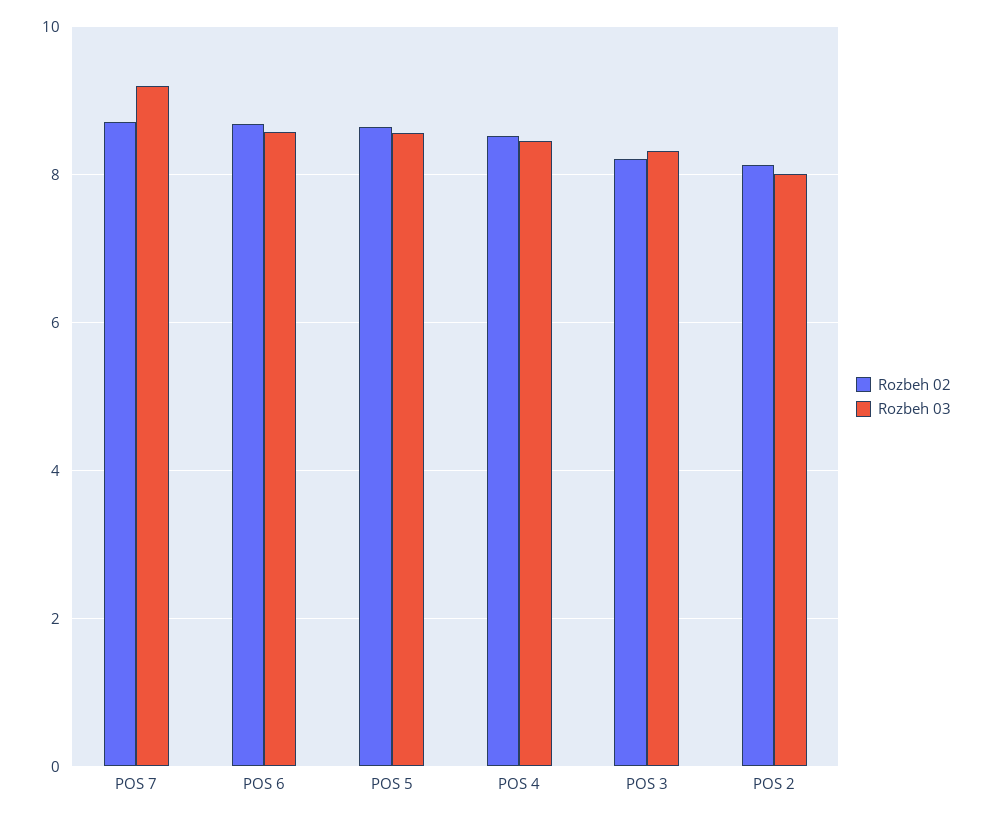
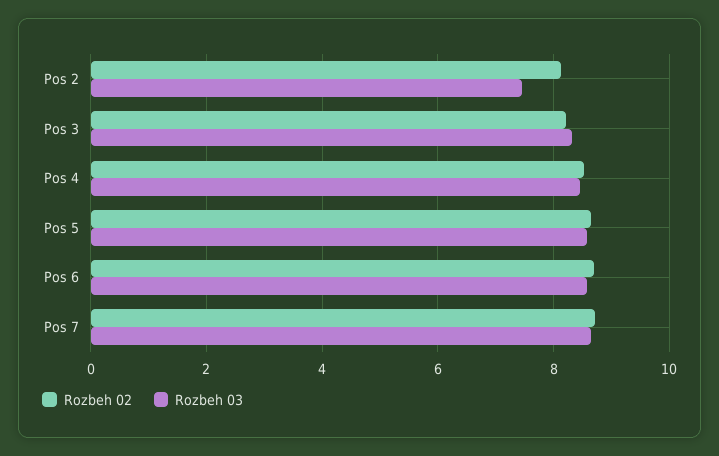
Rozbeh 03, POS 7: 9.2 -> 8.6
Rozbeh 03, POS 2: 8 -> 7.4

